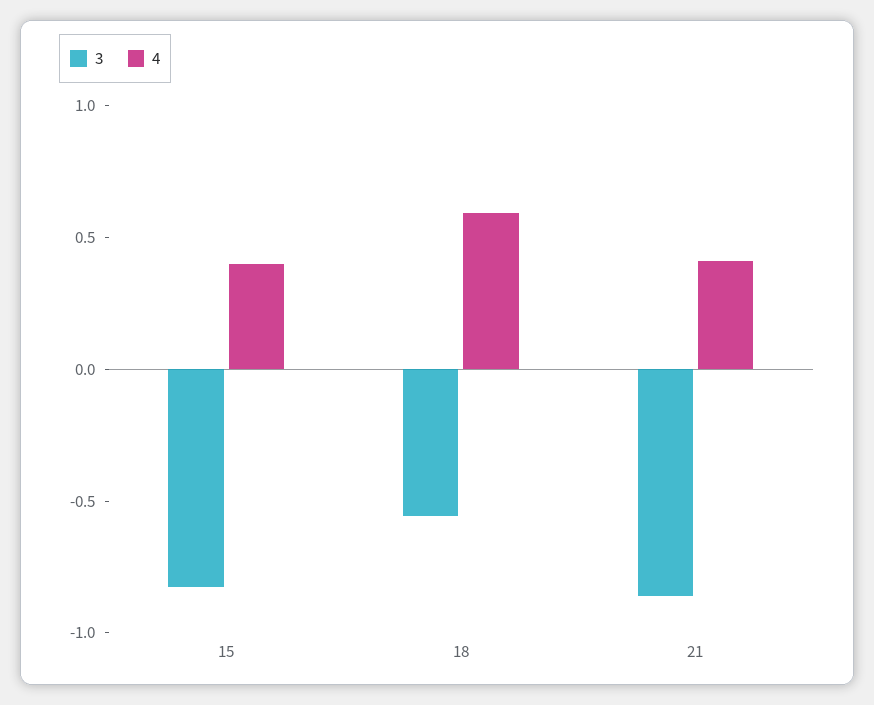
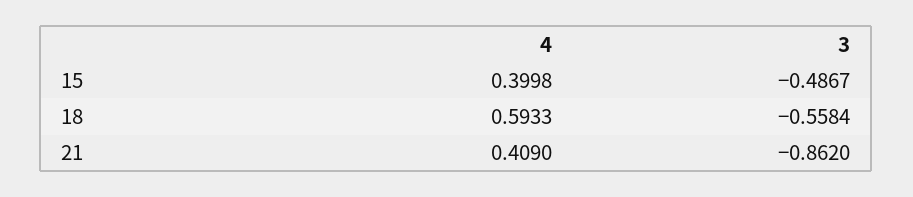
3, 15: -0.8 -> -0.4867

